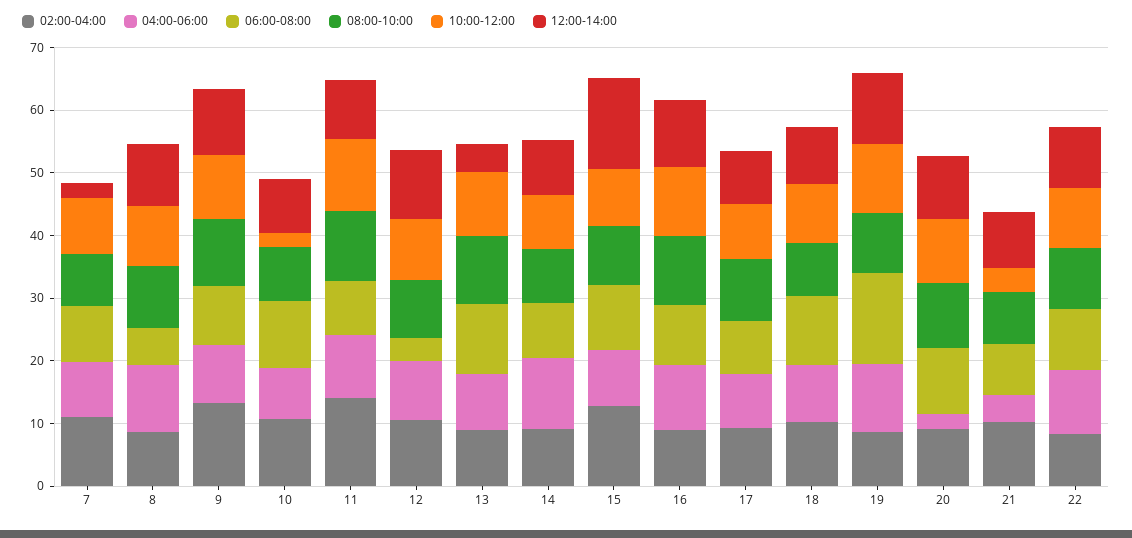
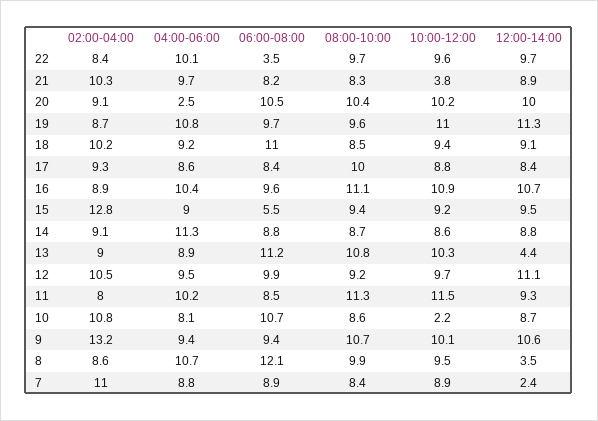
06:00-08:00, 8: 6 -> 12.1
12:00-14:00, 8: 10 -> 3.5
02:00-04:00, 11: 14 -> 8
06:00-08:00, 12: 4 -> 9.9
06:00-08:00, 15: 10 -> 5.5
12:00-14:00, 15: 14 -> 9.5
06:00-08:00, 19: 14 -> 9.7
04:00-06:00, 21: 4 -> 9.7
06:00-08:00, 22: 10 -> 3.5

